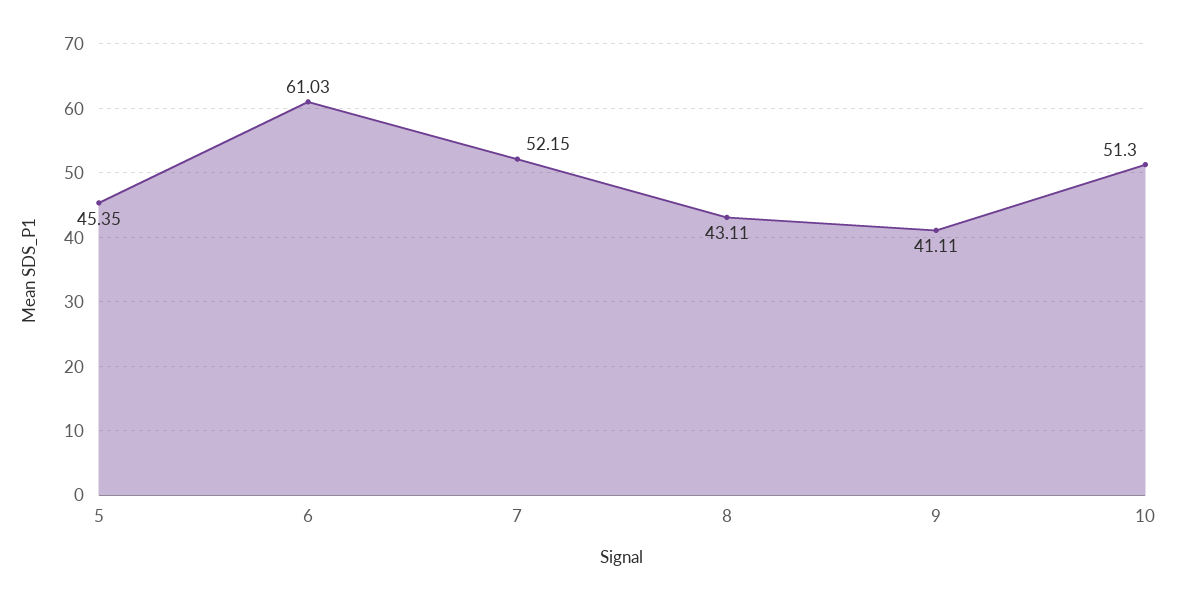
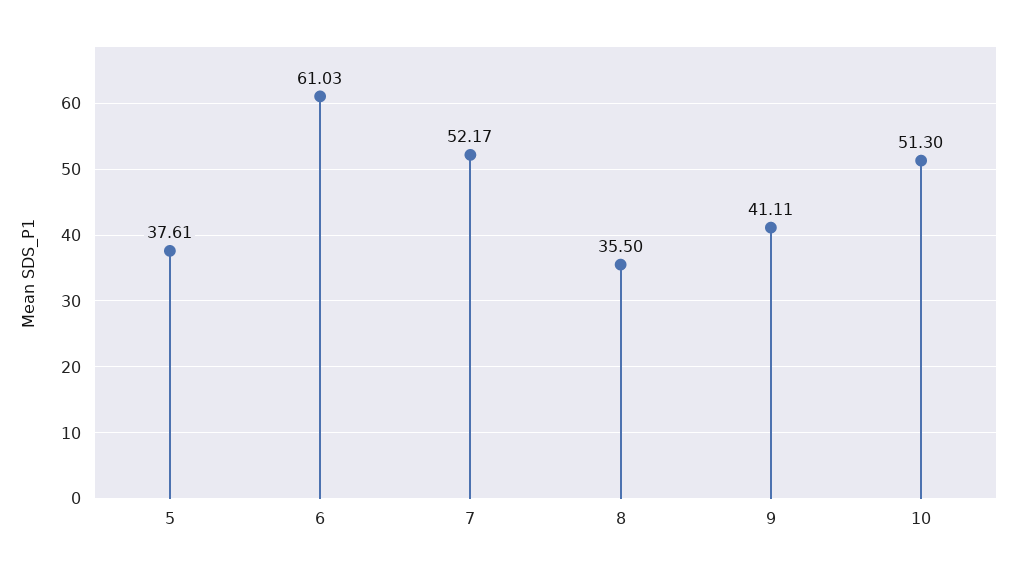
5: 45.35 -> 37.61
7: 52.15 -> 52.17
8: 43.11 -> 35.5

